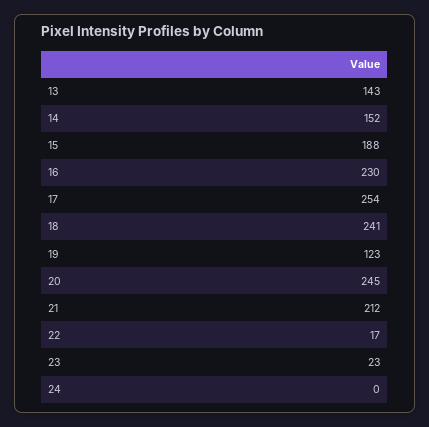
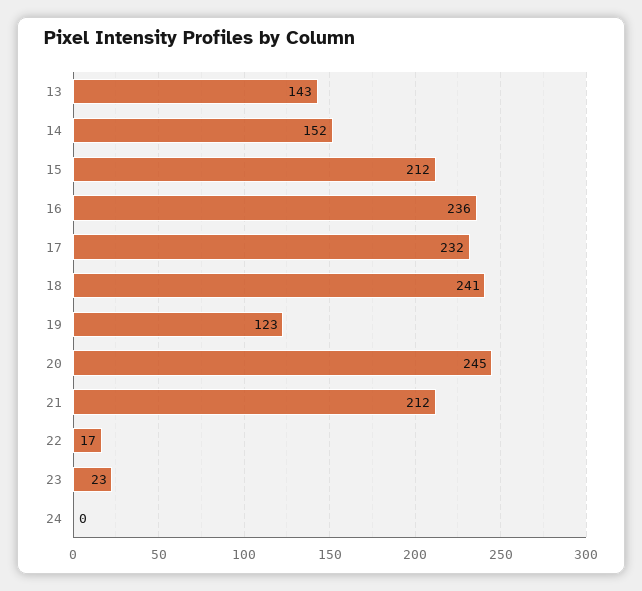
15: 188 -> 212
16: 230 -> 236
17: 254 -> 232

